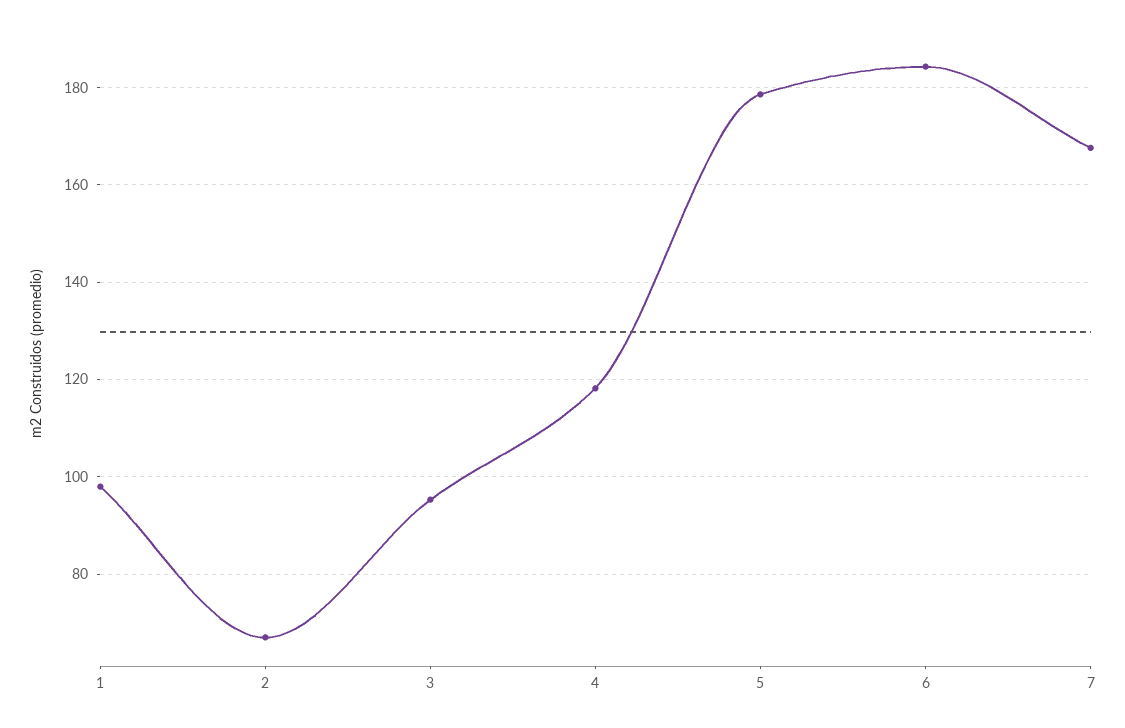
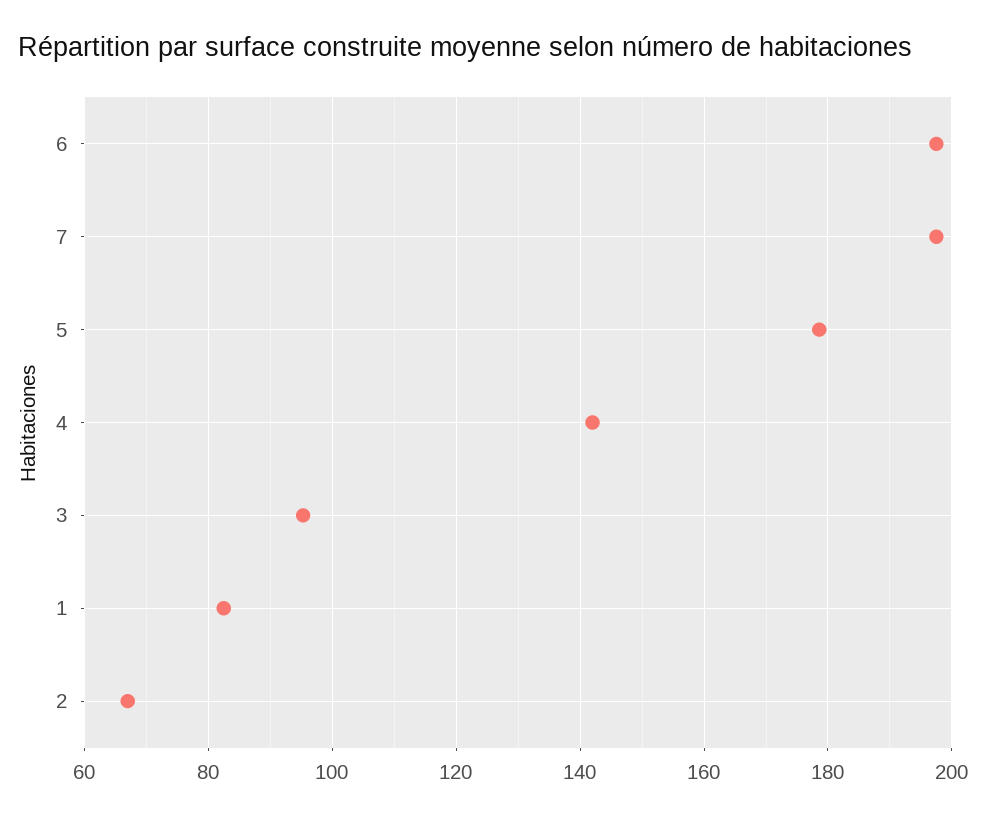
1: 98 -> 82
4: 118 -> 142
6: 184 -> 198
7: 168 -> 198

